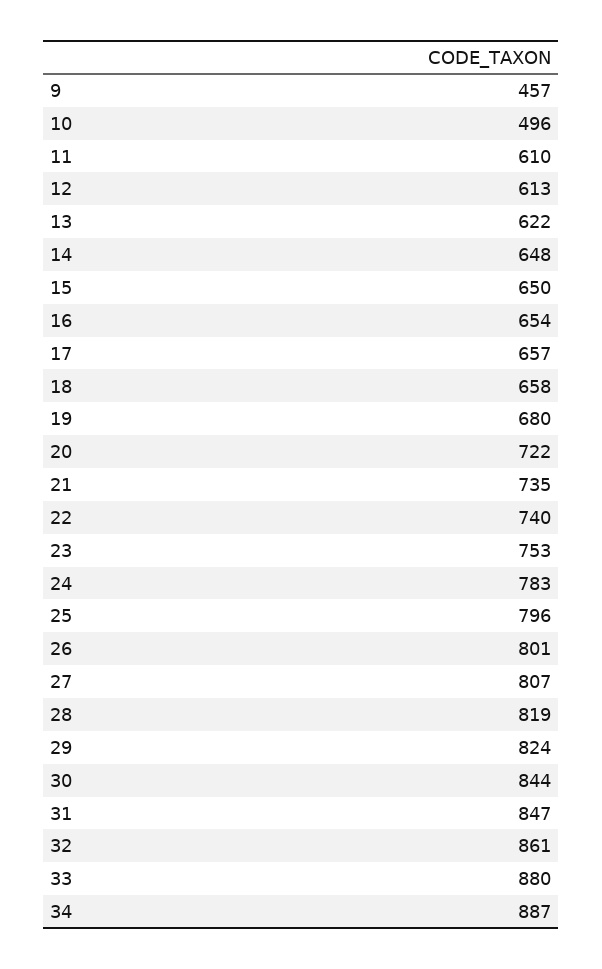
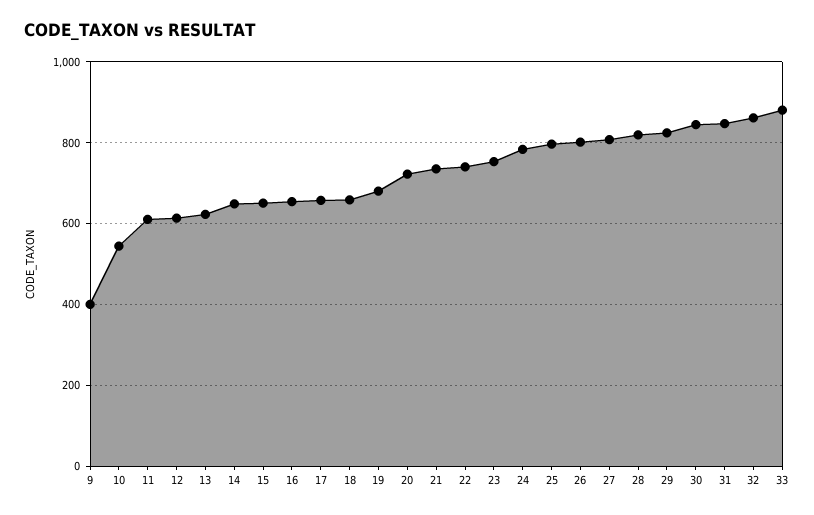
9: 457 -> 400
10: 496 -> 540
34: 887 -> none

